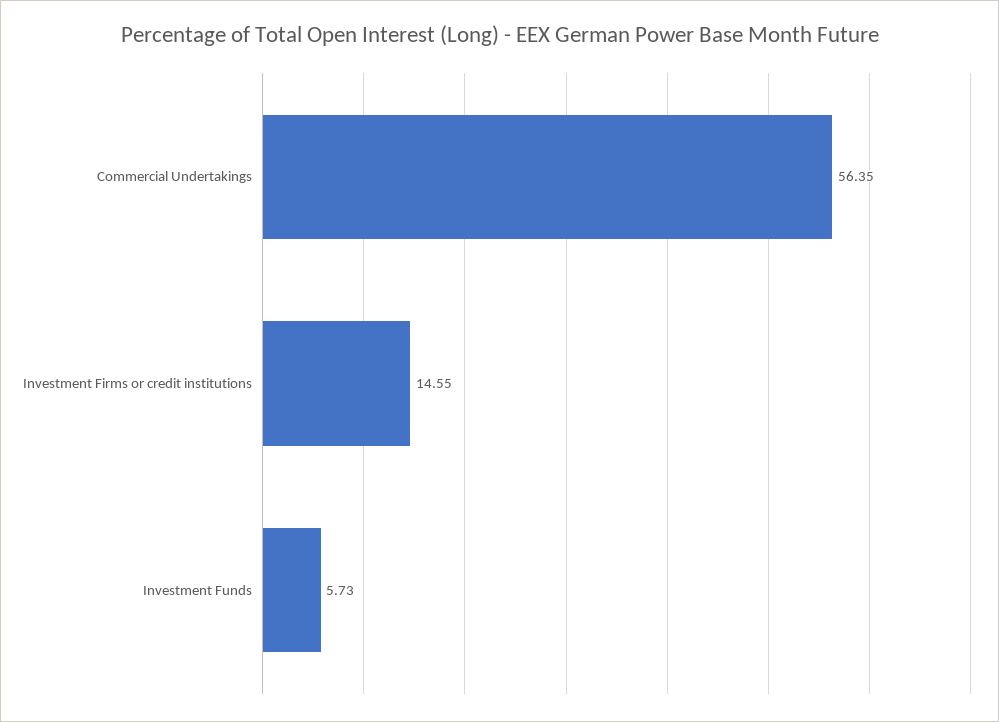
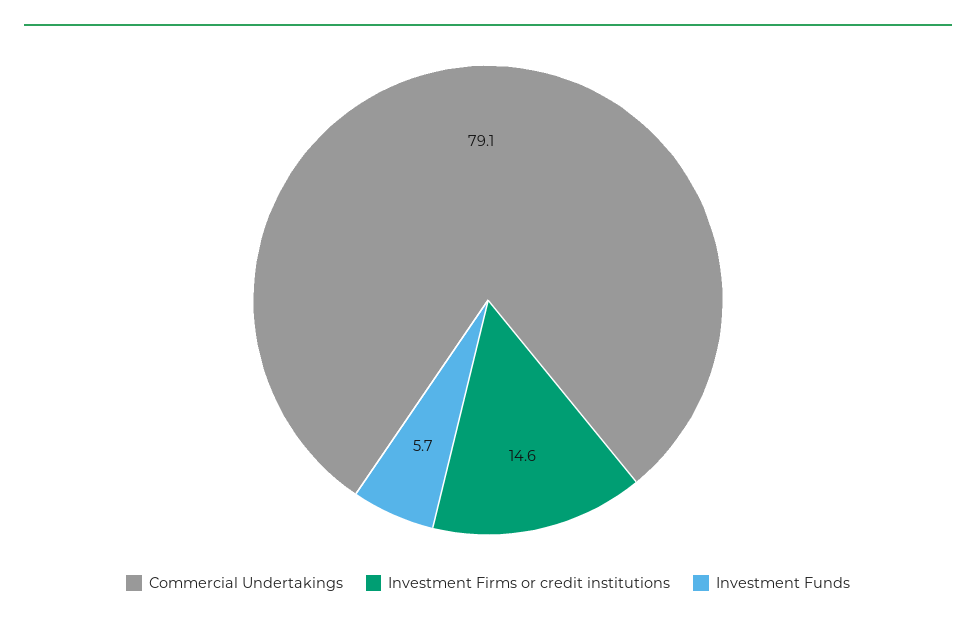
Commercial Undertakings: 56.35 -> 79.1

